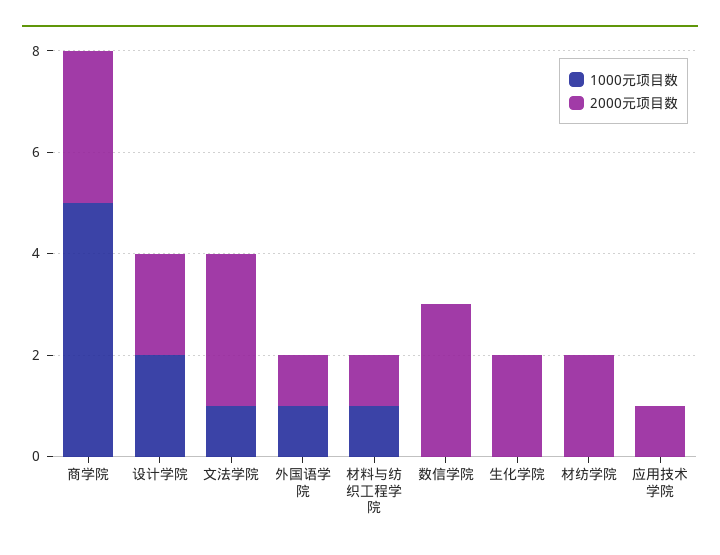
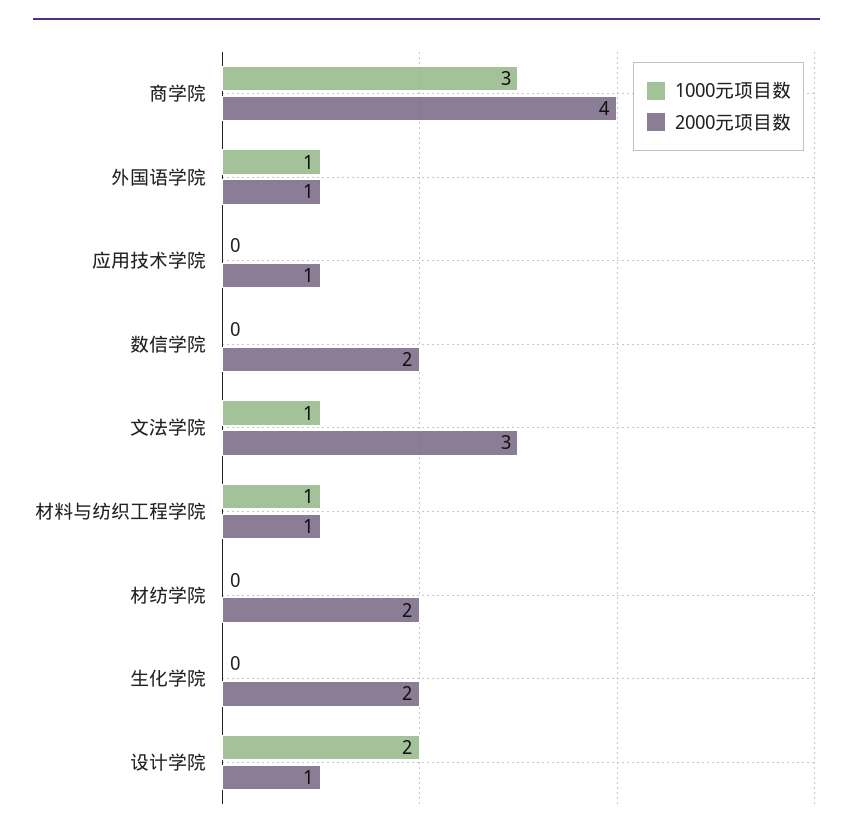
1000元项目数, 商学院: 5 -> 3
2000元项目数, 商学院: 3 -> 4
2000元项目数, 设计学院: 2 -> 1
2000元项目数, 数信学院: 3 -> 2

